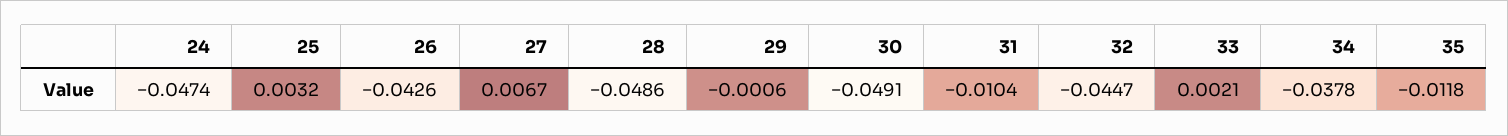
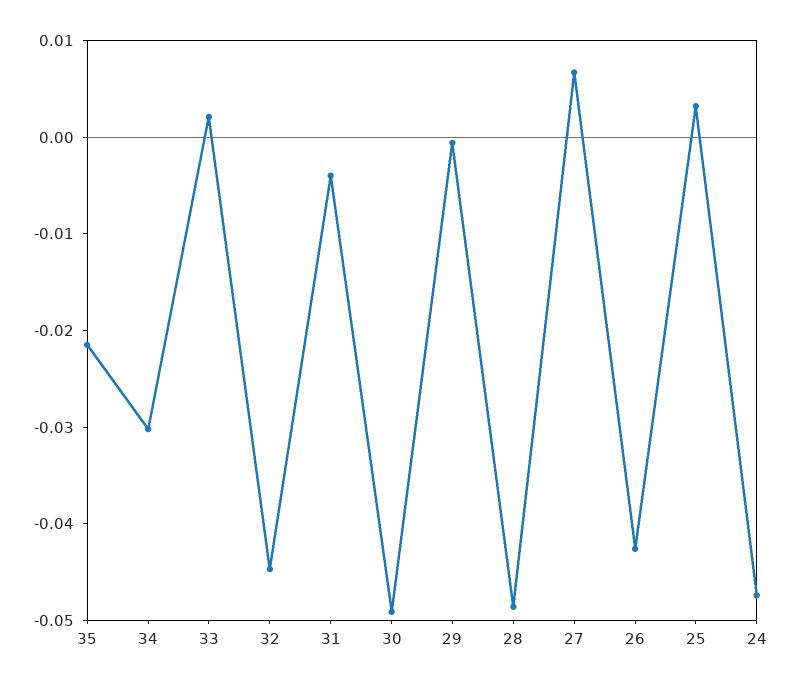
31: -0.0104 -> -0.004
34: -0.0378 -> -0.03
35: -0.0118 -> -0.022

